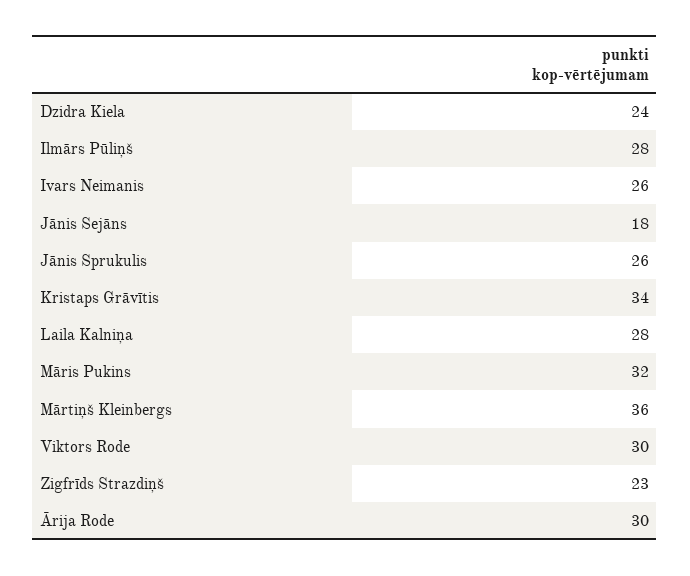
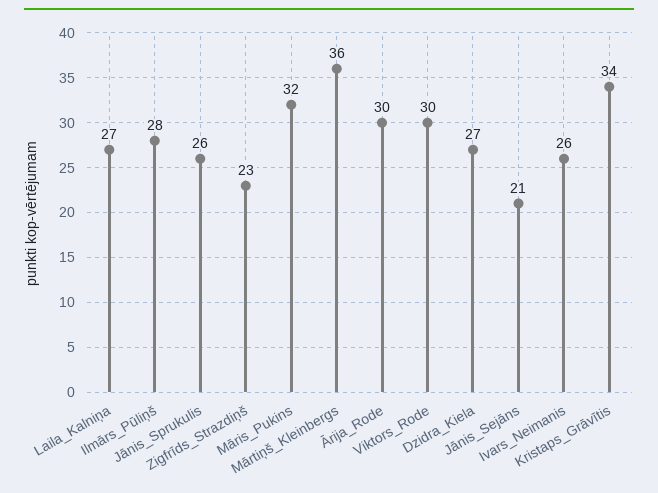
Dzidra Kiela: 24 -> 27
Jānis Sejāns: 18 -> 21
Laila Kalniņa: 28 -> 27

